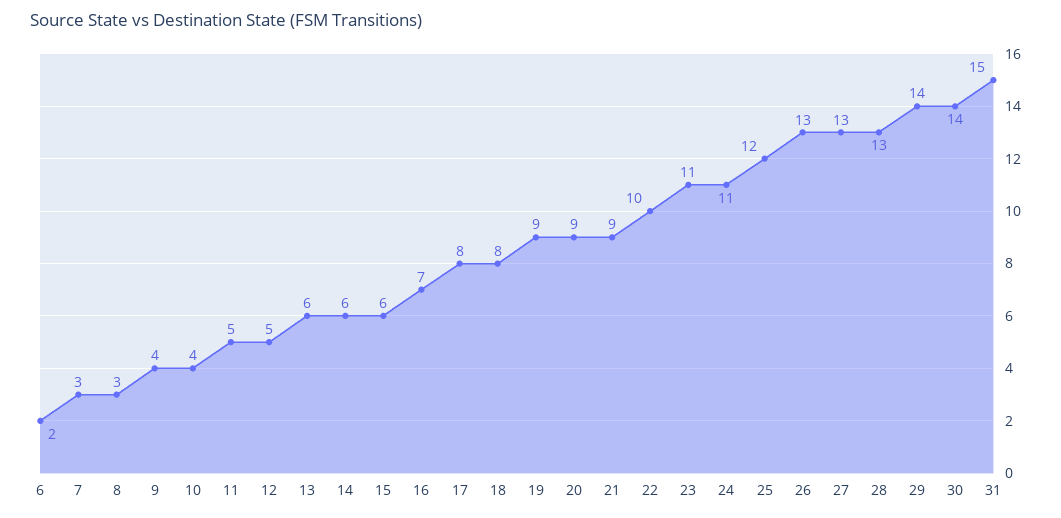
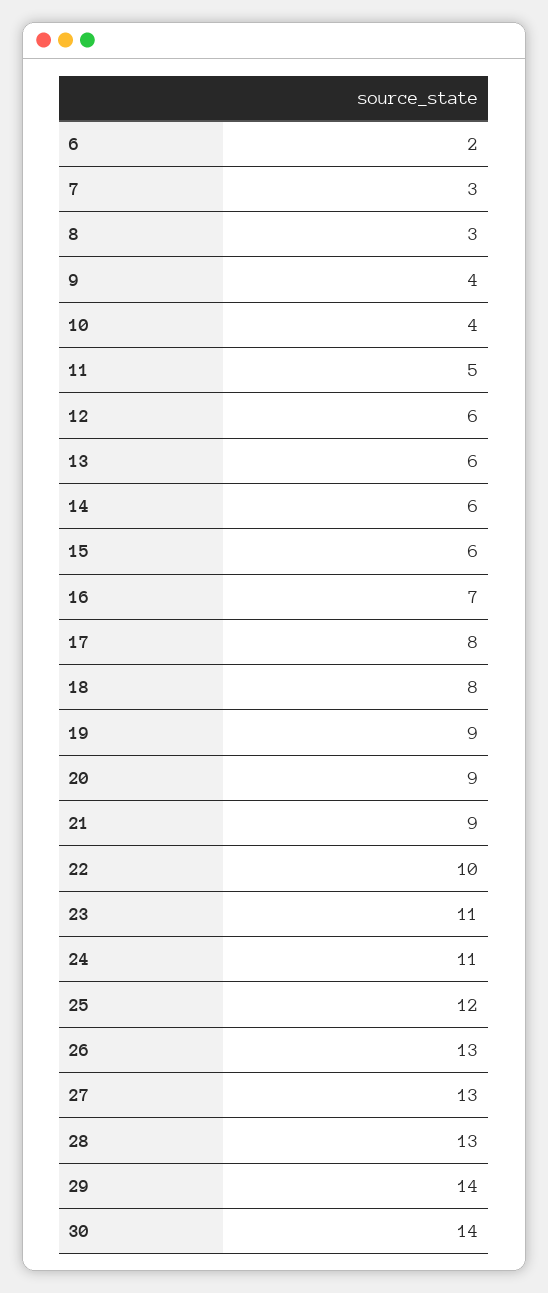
12: 5 -> 6
31: 15 -> none

